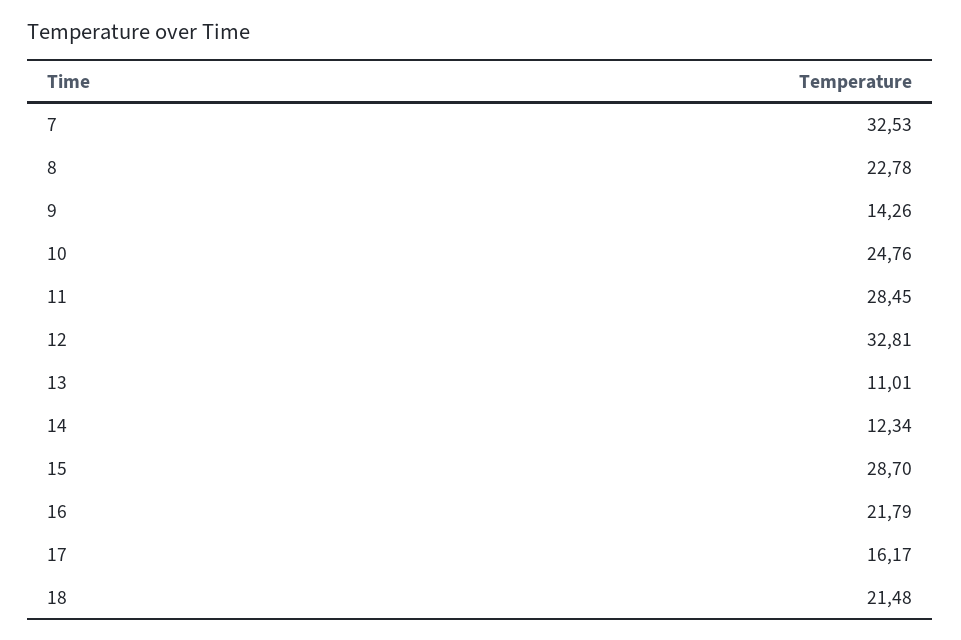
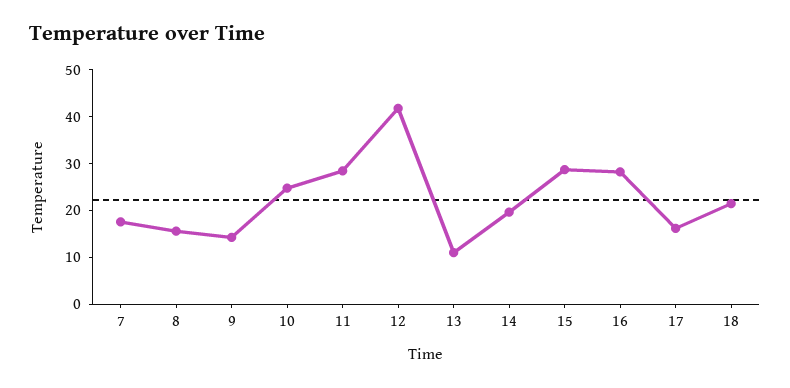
7: 32.53 -> 18
8: 22.78 -> 16
12: 32.81 -> 42
14: 12.34 -> 20
16: 21.79 -> 28

